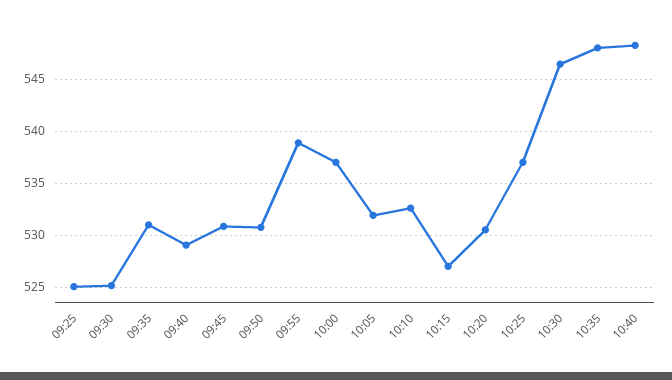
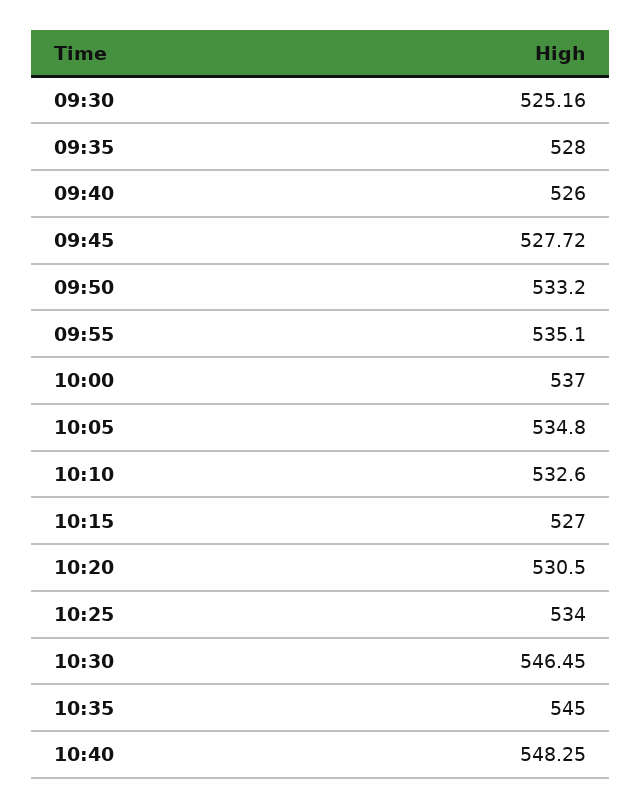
09:25: 525 -> none
09:35: 531 -> 528
09:40: 529 -> 526
09:45: 531 -> 527.72
09:50: 531 -> 533.2
09:55: 539 -> 535.1
10:05: 532 -> 534.8
10:25: 537 -> 534
10:35: 548 -> 545

